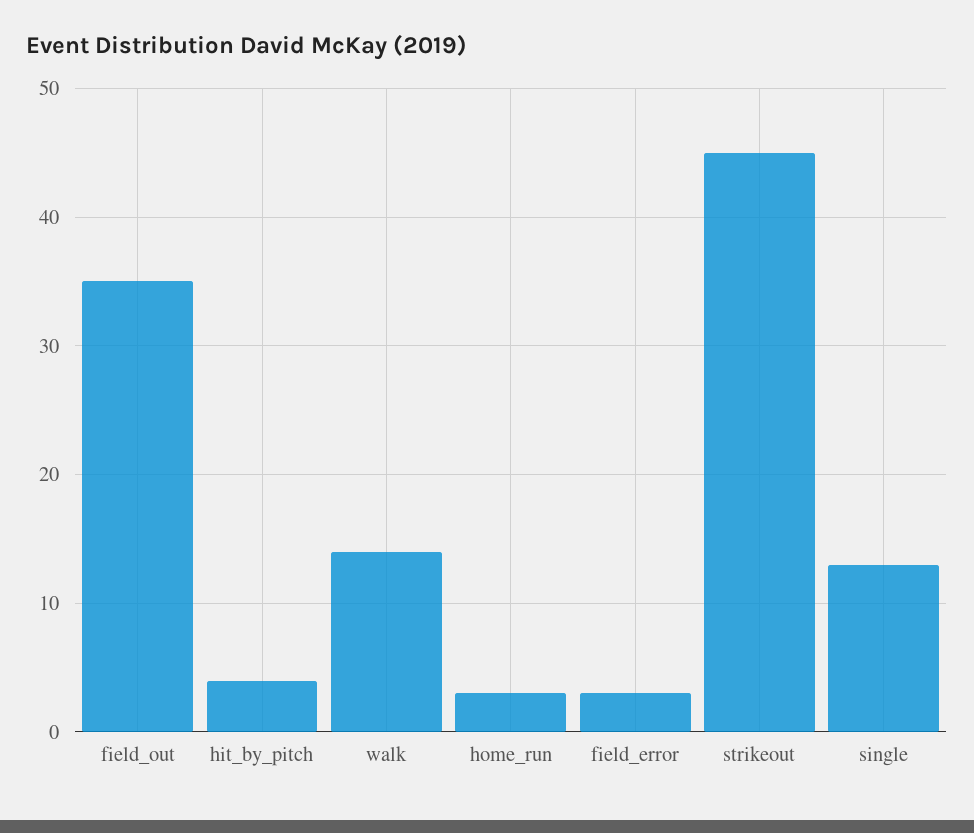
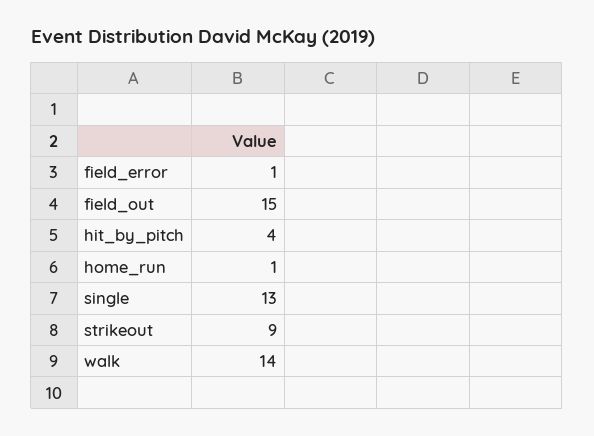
field_out: 35 -> 15
home_run: 3 -> 1
field_error: 3 -> 1
strikeout: 45 -> 9

